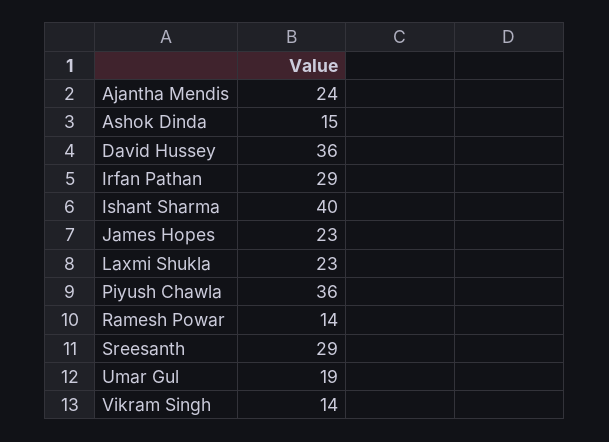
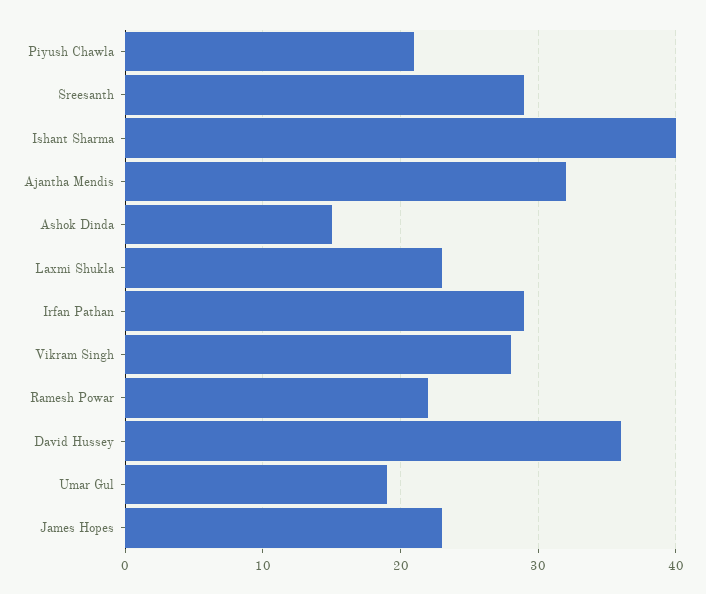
Ajantha Mendis: 24 -> 32
Piyush Chawla: 36 -> 21
Ramesh Powar: 14 -> 22
Vikram Singh: 14 -> 28

